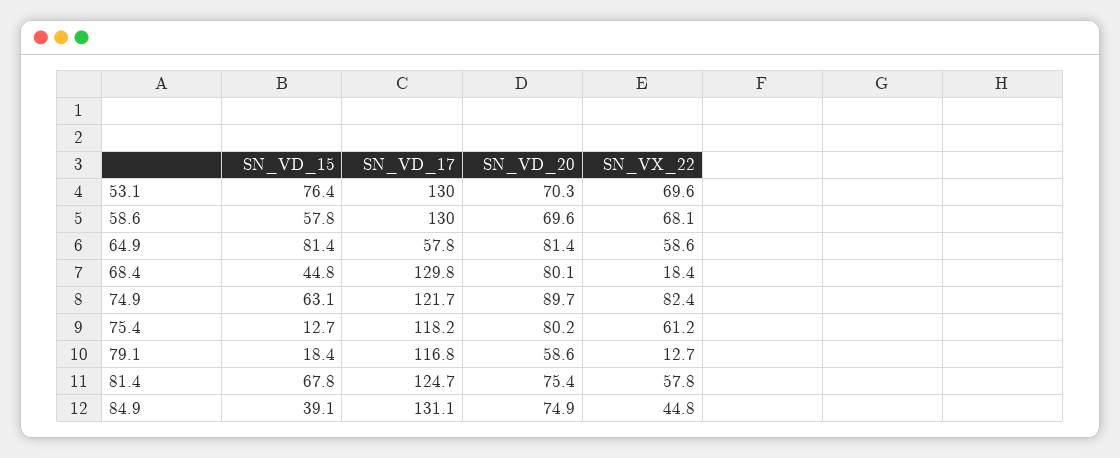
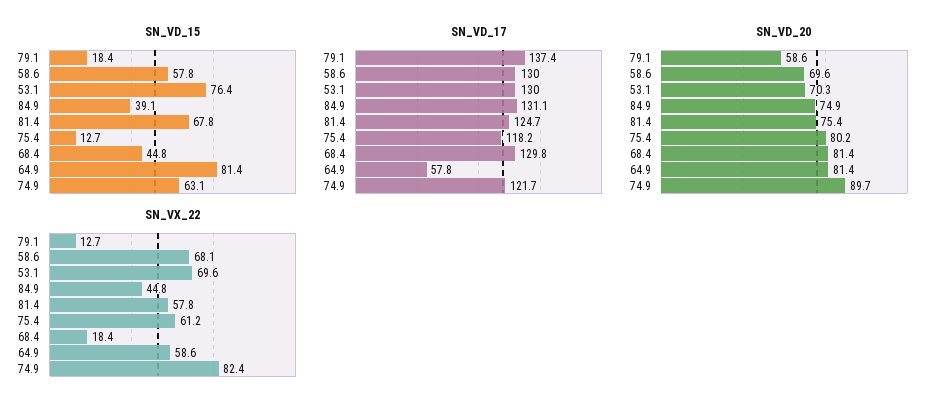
SN_VD_20, 68.4: 80.1 -> 81.4
SN_VD_17, 79.1: 116.8 -> 137.4

